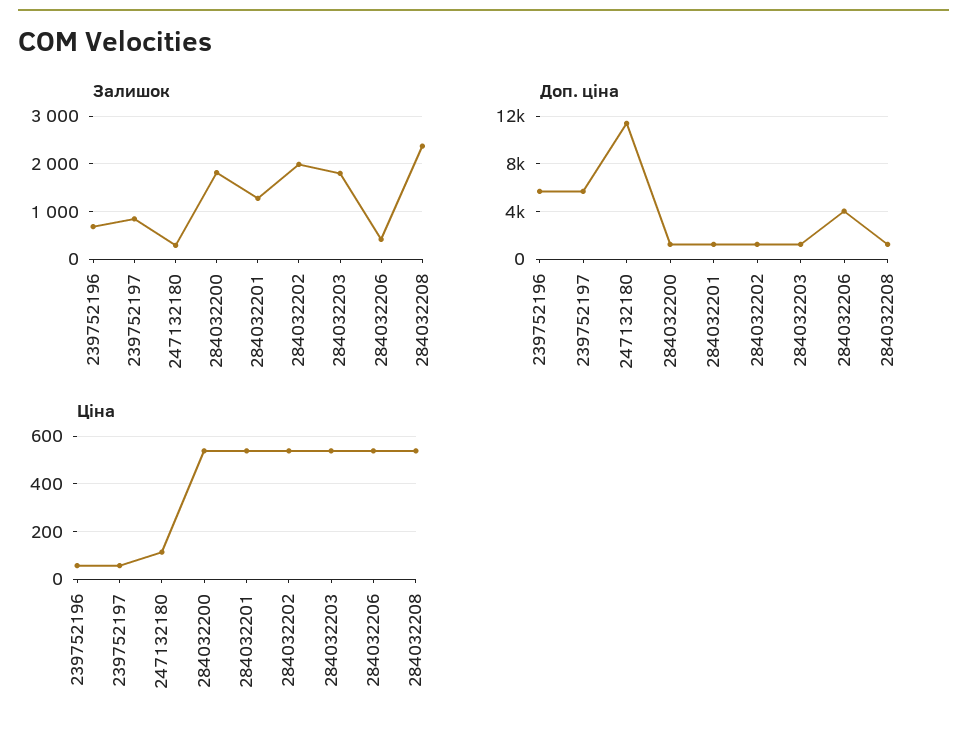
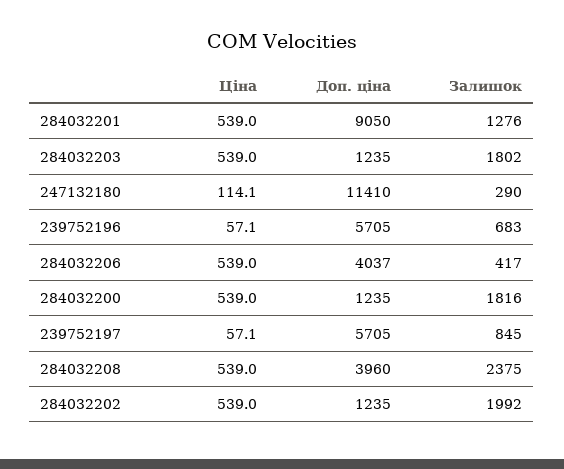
Доп. ціна, 284032201: 1000 -> 9050
Доп. ціна, 284032208: 1000 -> 3960

